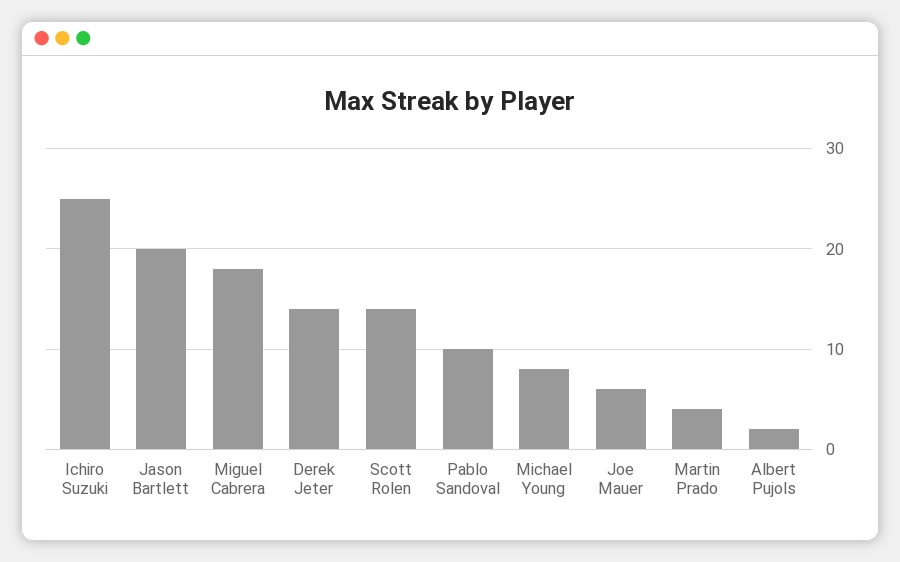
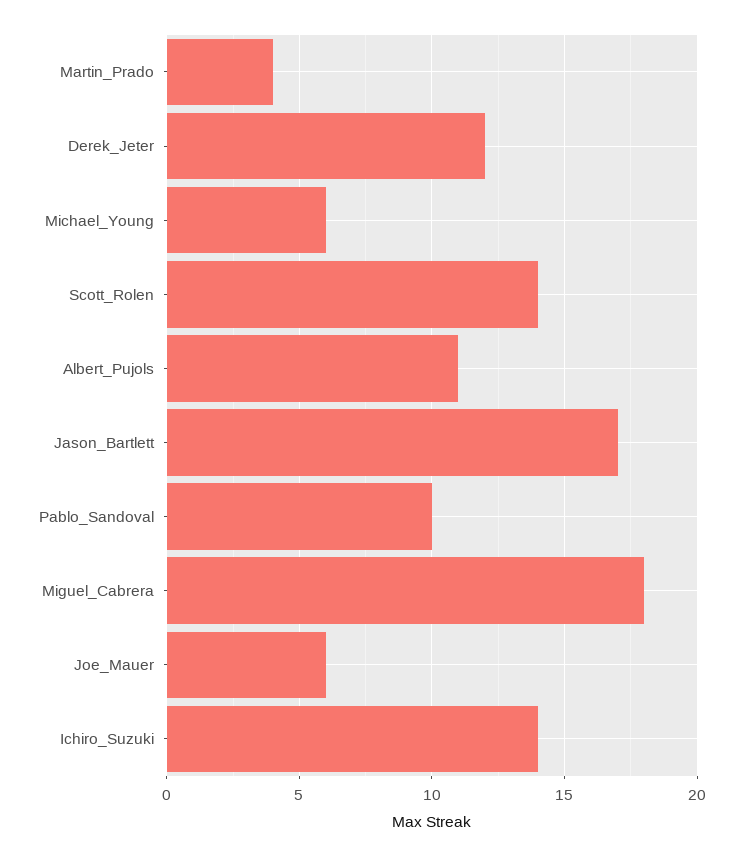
Ichiro Suzuki: 25 -> 14
Jason Bartlett: 20 -> 17
Derek Jeter: 14 -> 12
Michael Young: 8 -> 6
Albert Pujols: 2 -> 11

